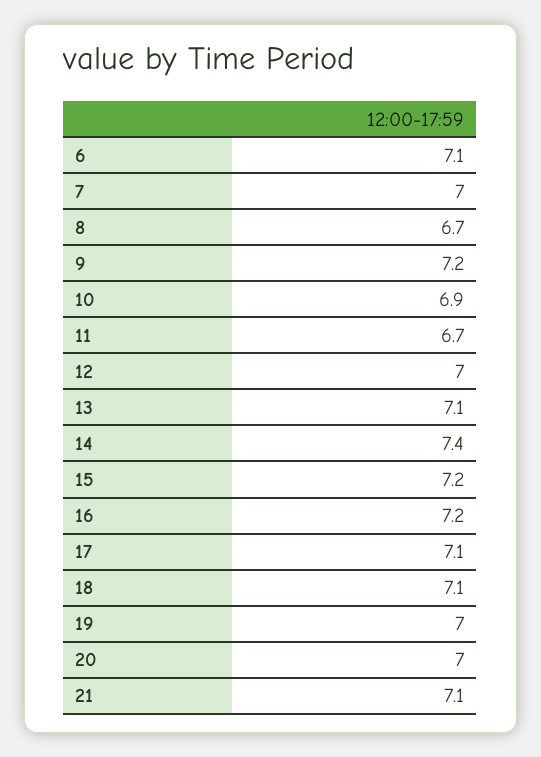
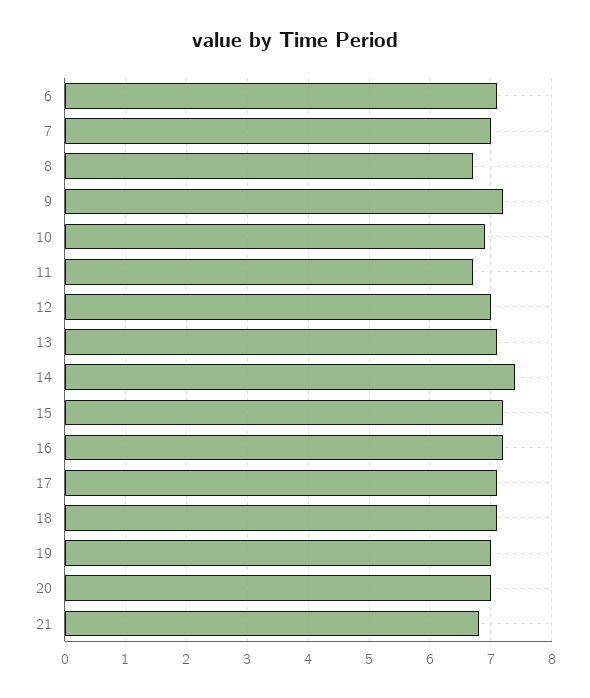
21: 7.1 -> 6.8

